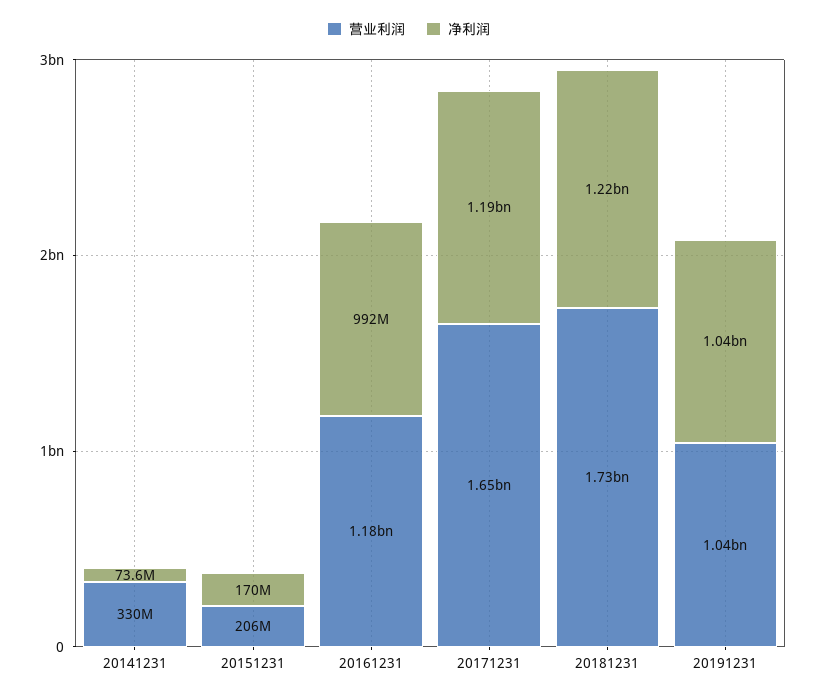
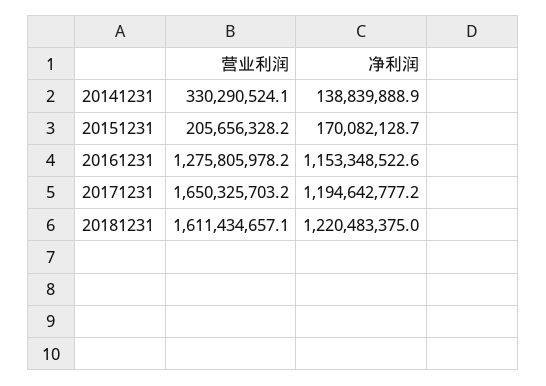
净利润, 20141231: 73600000 -> 138839888.9
营业利润, 20161231: 1180000000 -> 1275805978.2
净利润, 20161231: 992000000 -> 1153348522.6
营业利润, 20181231: 1730000000 -> 1611434657.1
营业利润, 20191231: 1040000000 -> none
净利润, 20191231: 1040000000 -> none

